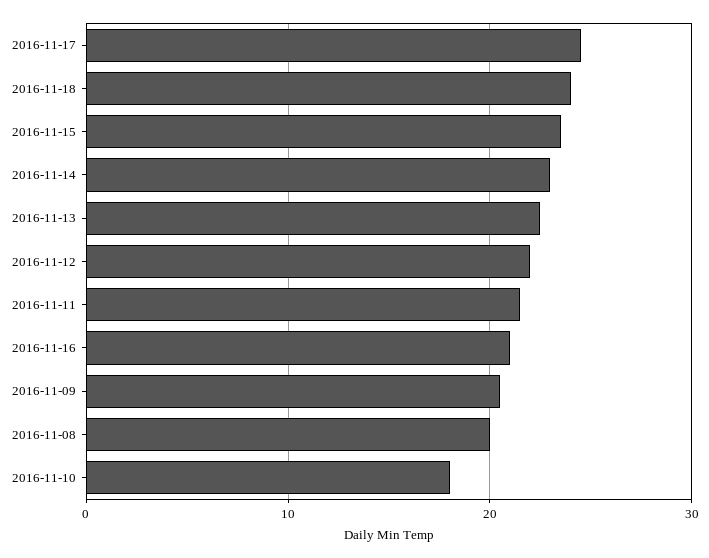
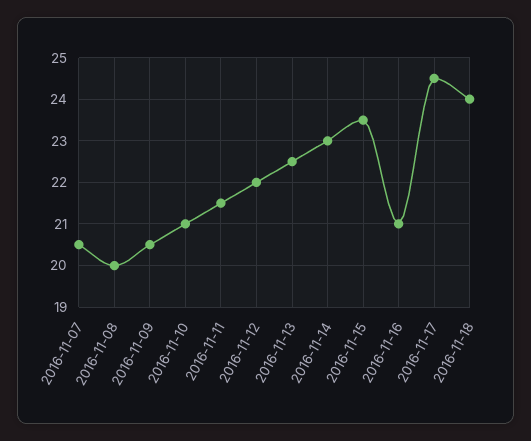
2016-11-10: 18 -> 21
2016-11-07: none -> 20.5

